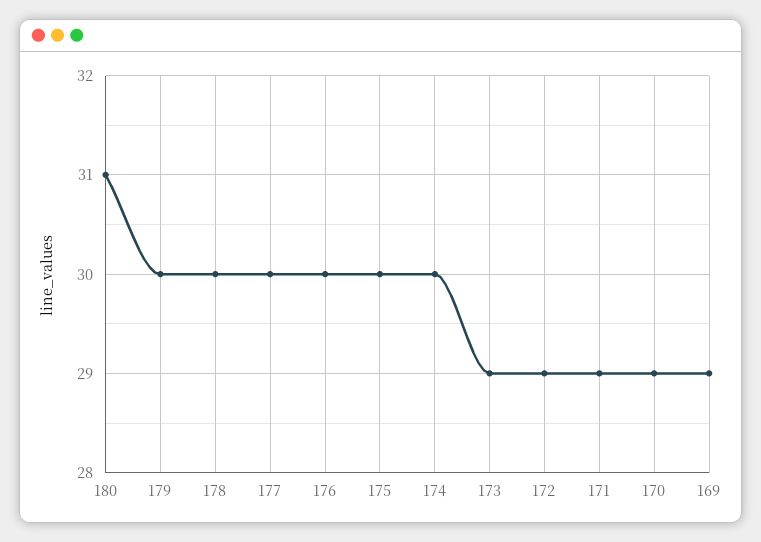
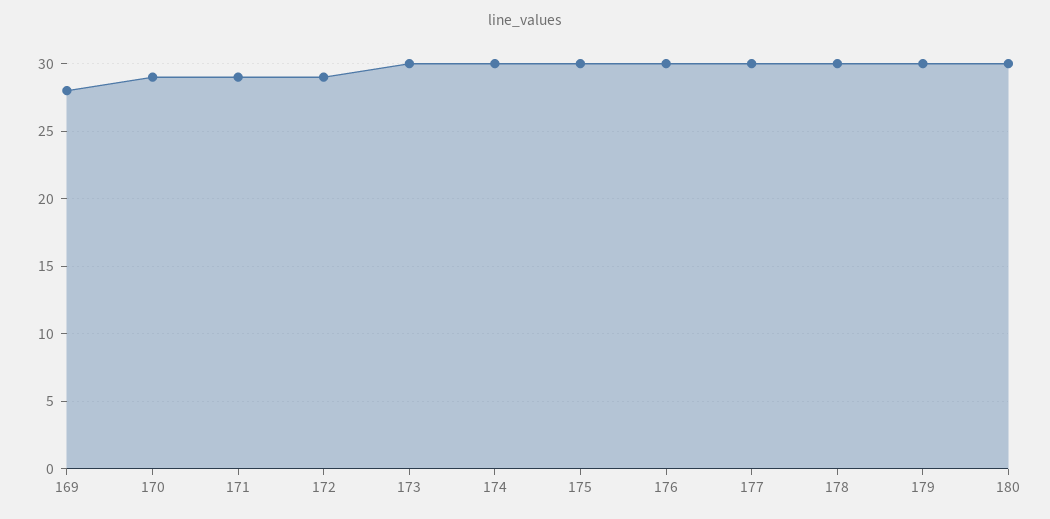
180: 31 -> 30
173: 29 -> 30
169: 29 -> 28

